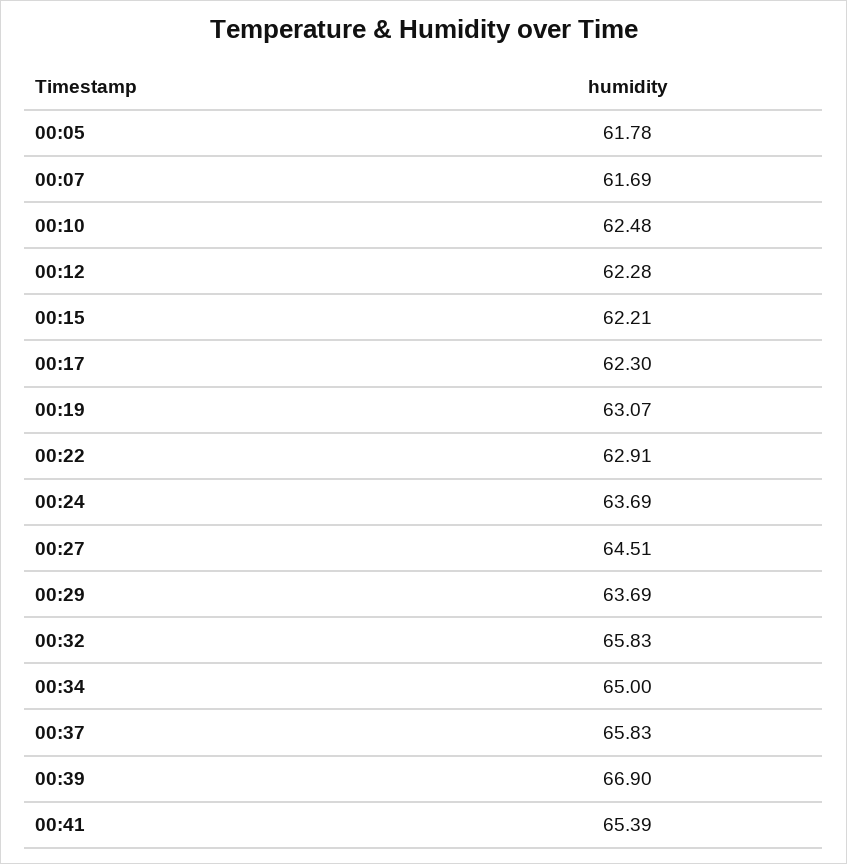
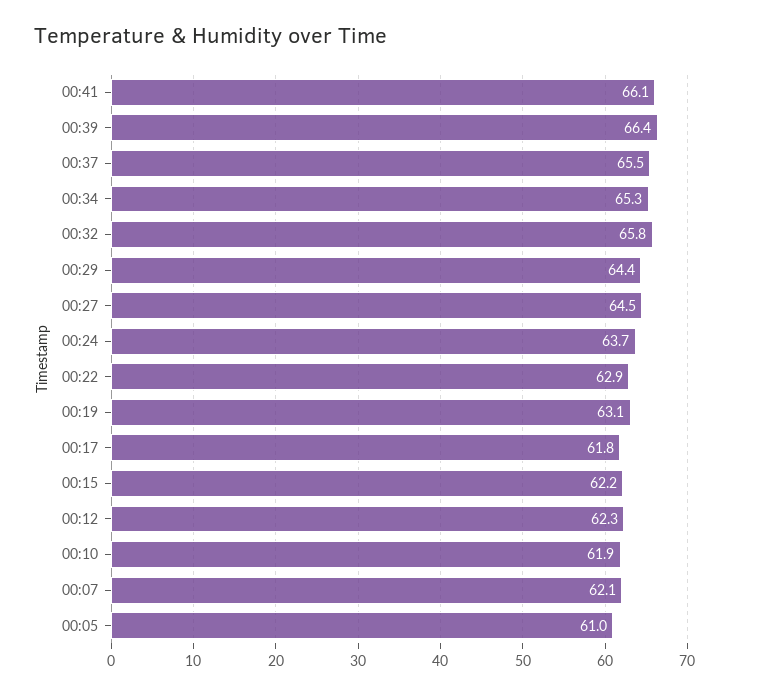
00:05: 61.78 -> 61
00:07: 61.69 -> 62.1
00:10: 62.48 -> 61.9
00:17: 62.3 -> 61.8
00:29: 63.69 -> 64.4
00:34: 65 -> 65.3
00:37: 65.83 -> 65.5
00:39: 66.9 -> 66.4
00:41: 65.39 -> 66.1

